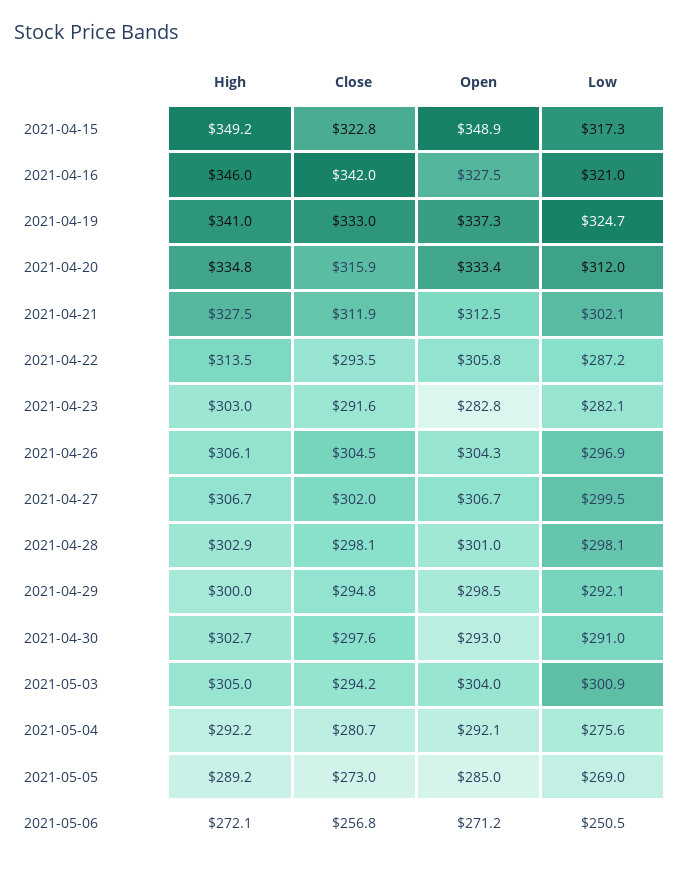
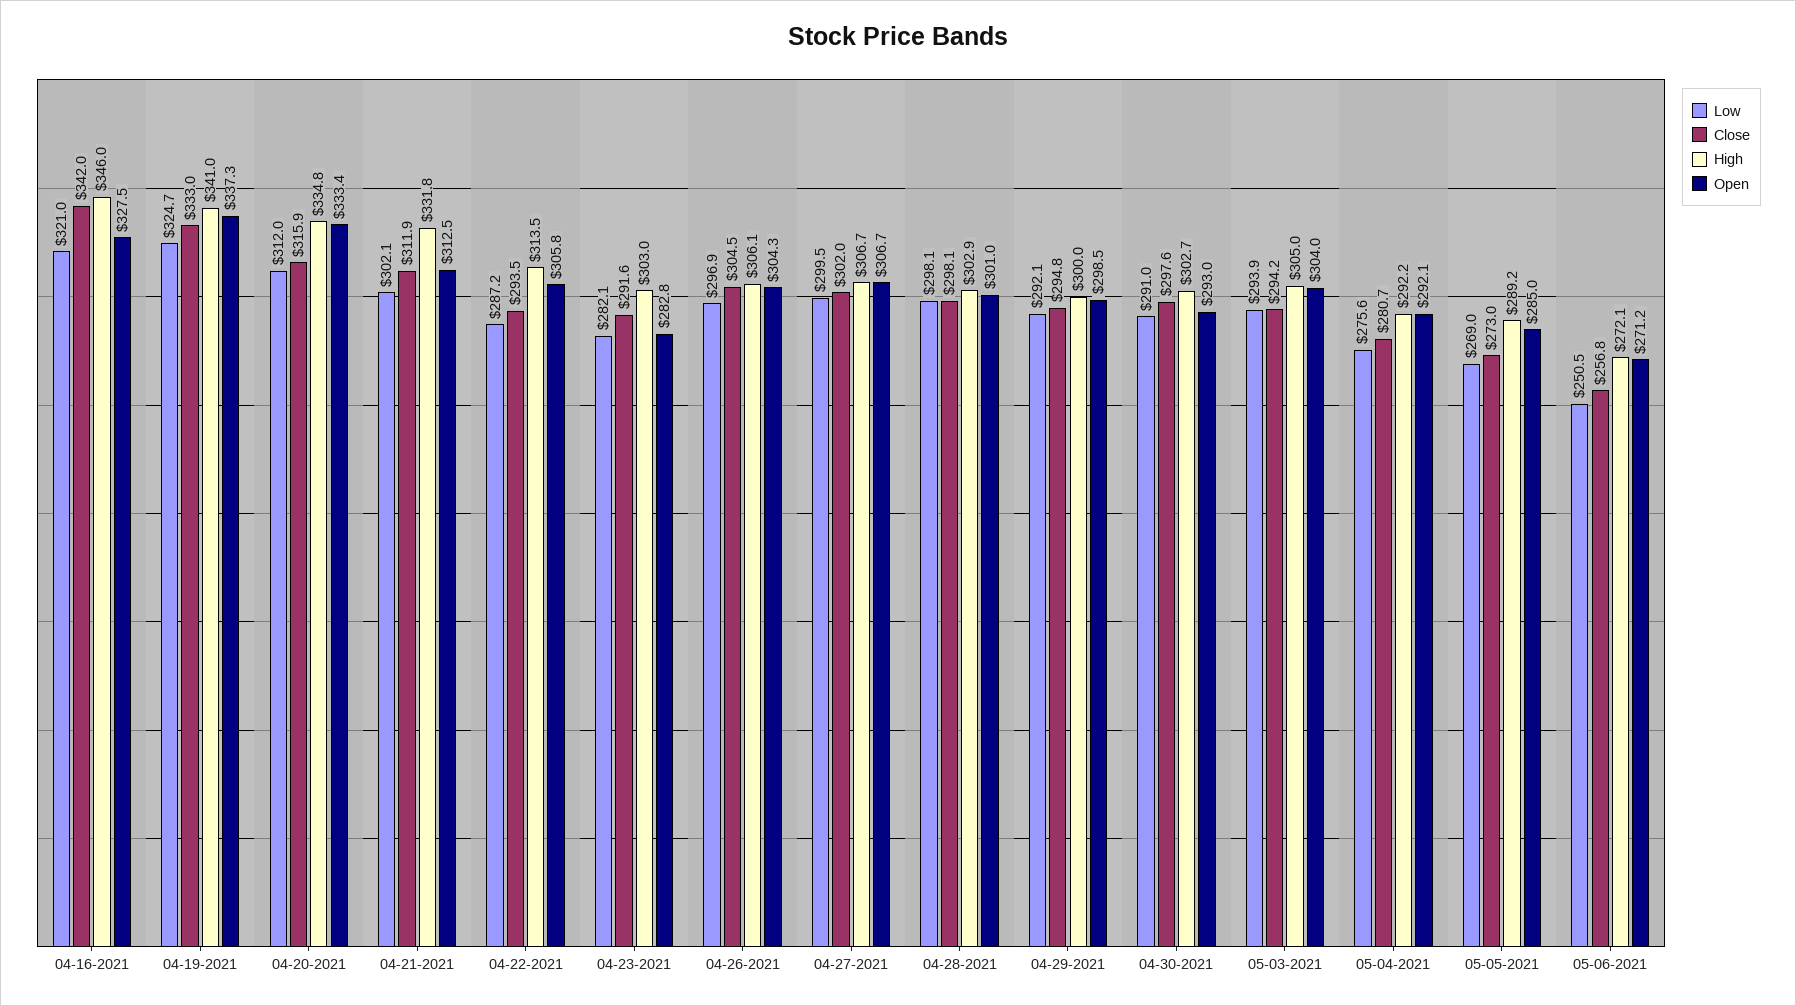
High, 2021-04-15: 349.2 -> none
Close, 2021-04-15: 322.8 -> none
Open, 2021-04-15: 348.9 -> none
Low, 2021-04-15: 317.3 -> none
High, 2021-04-21: 327.5 -> 331.8
Low, 2021-05-03: 300.9 -> 293.9

